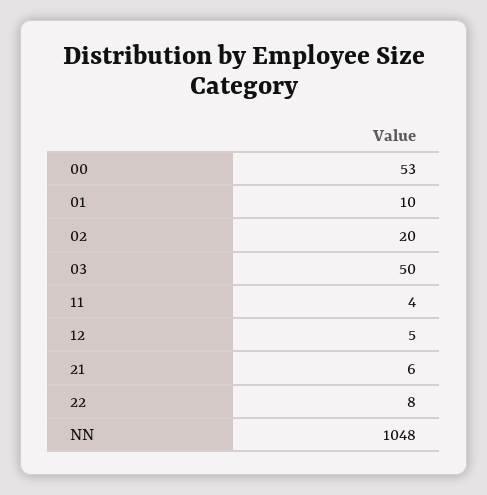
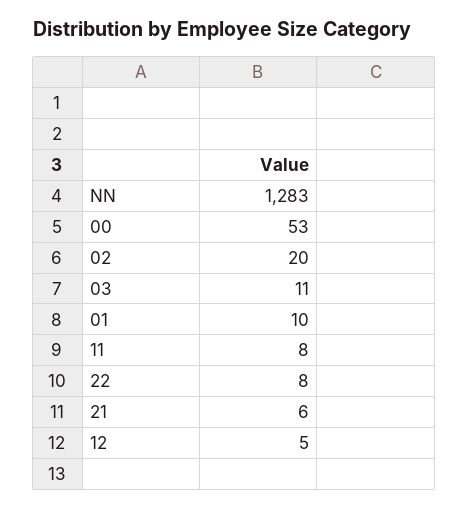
03: 50 -> 11
11: 4 -> 8
NN: 1048 -> 1283

